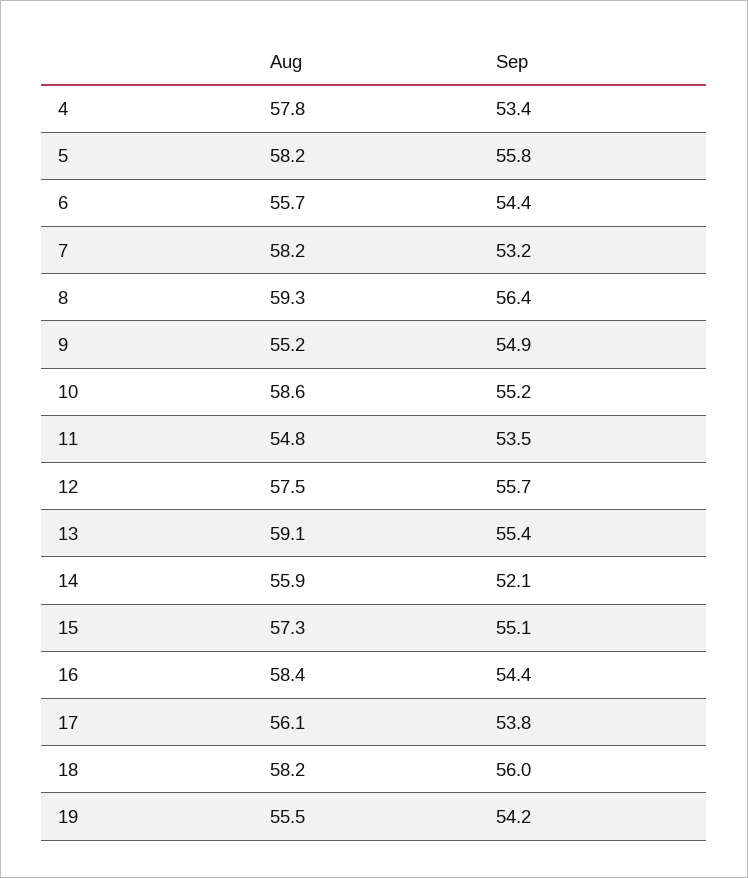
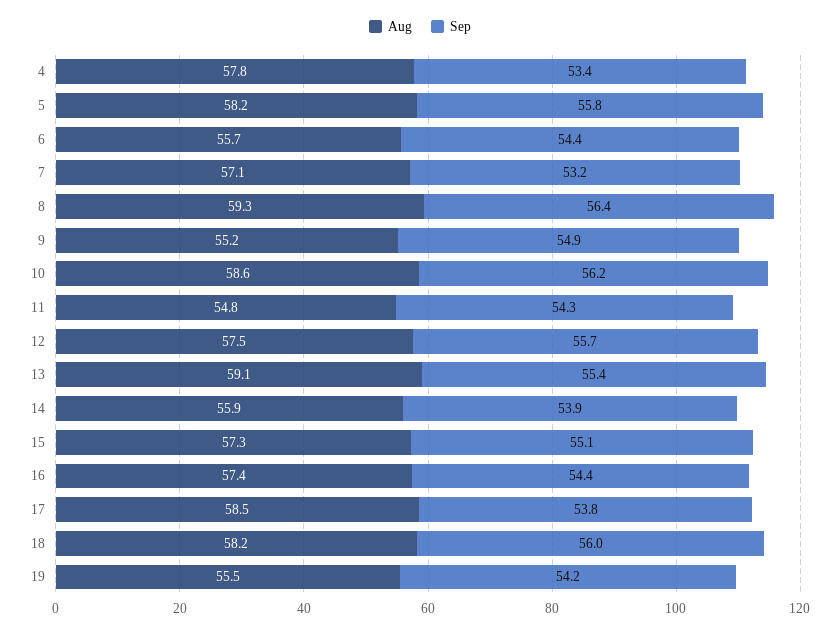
Aug, 7: 58.2 -> 57.1
Sep, 10: 55.2 -> 56.2
Sep, 11: 53.5 -> 54.3
Sep, 14: 52.1 -> 53.9
Aug, 16: 58.4 -> 57.4
Aug, 17: 56.1 -> 58.5

